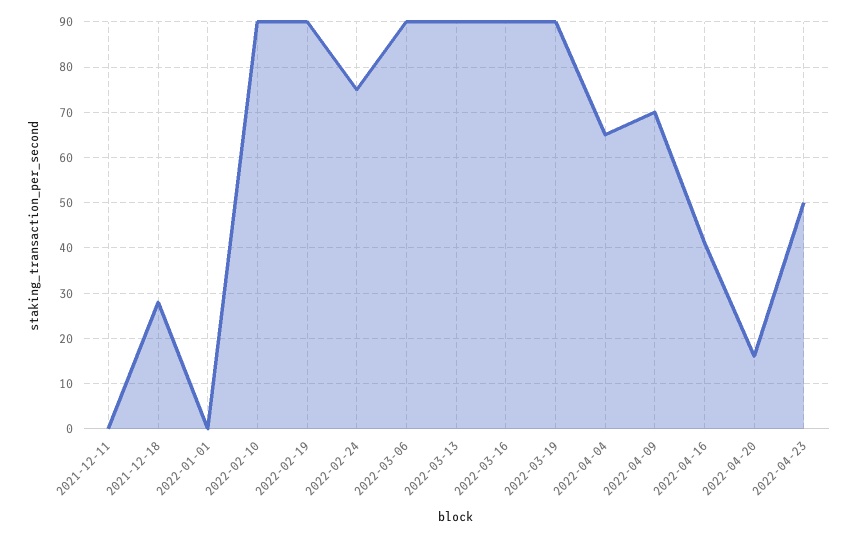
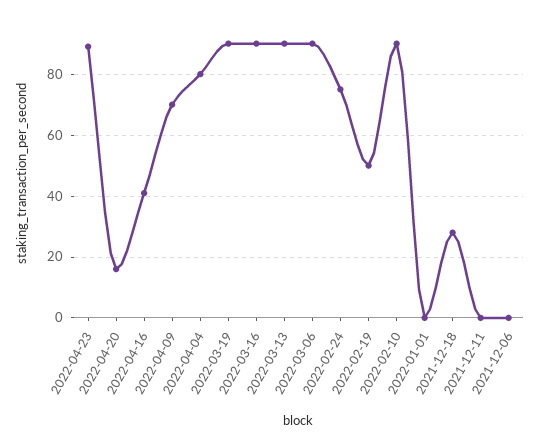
2022-02-19: 90 -> 50
2022-04-04: 65 -> 80
2022-04-23: 50 -> 90
2021-12-06: none -> 0

